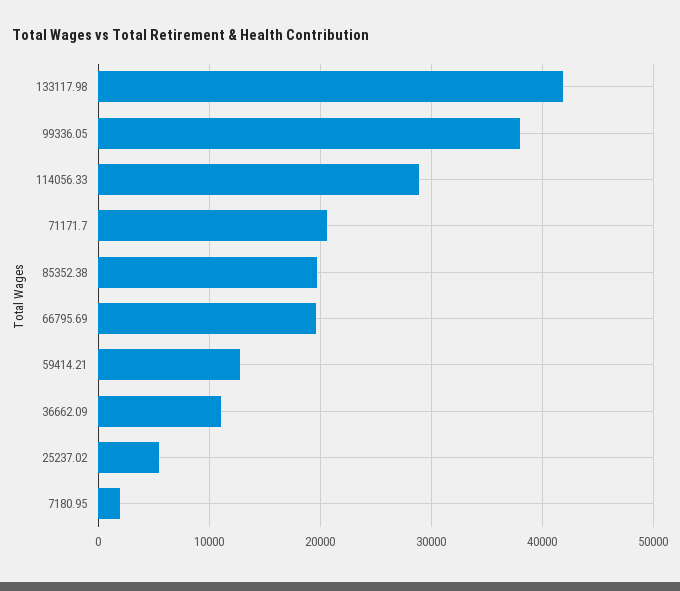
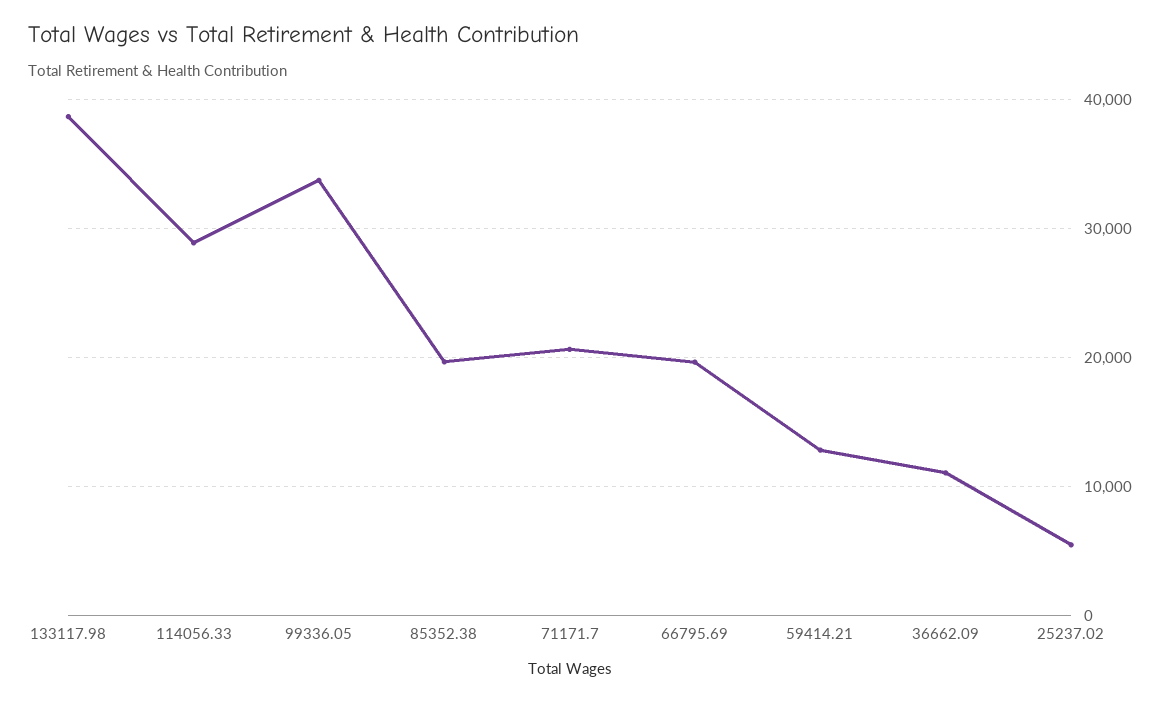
133117.98: 42000 -> 39000
99336.05: 38000 -> 34000
7180.95: 2000 -> none

